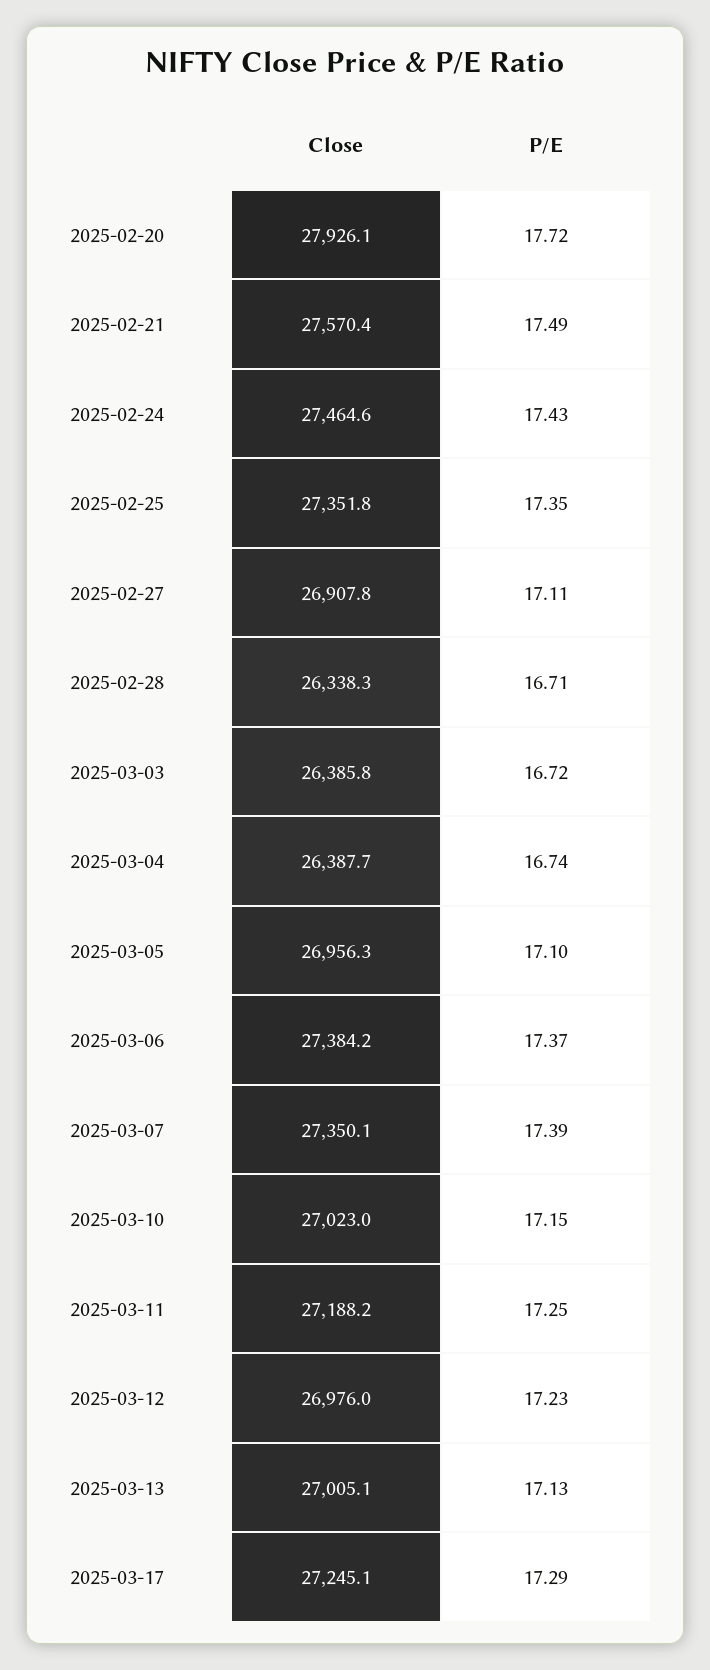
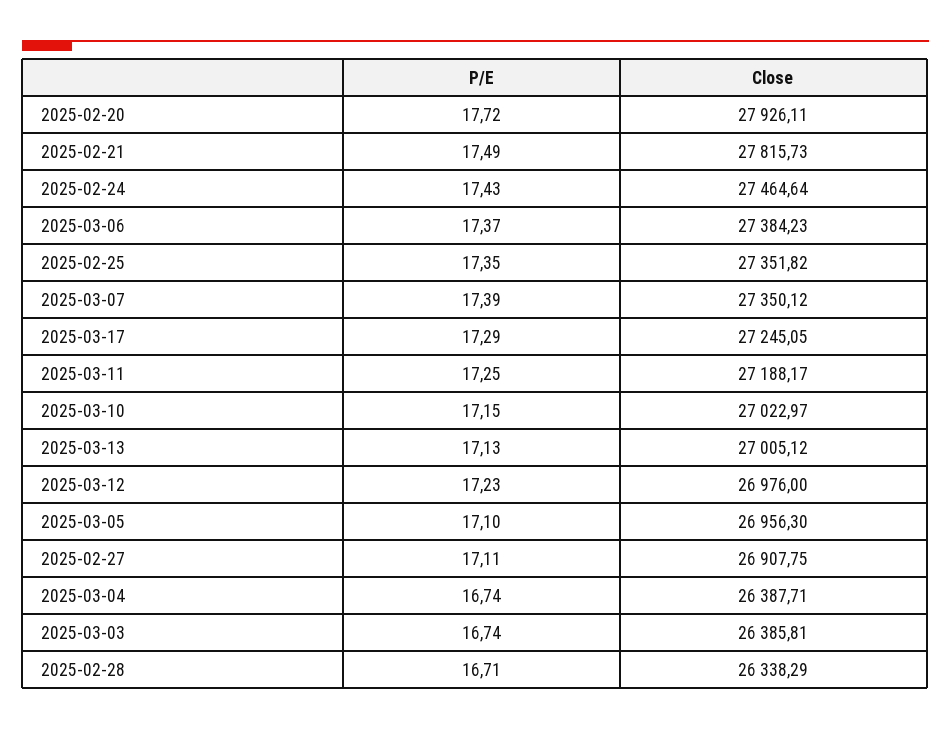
Close, 2025-02-21: 27570.4 -> 27815.73
P/E, 2025-03-03: 16.72 -> 16.74

